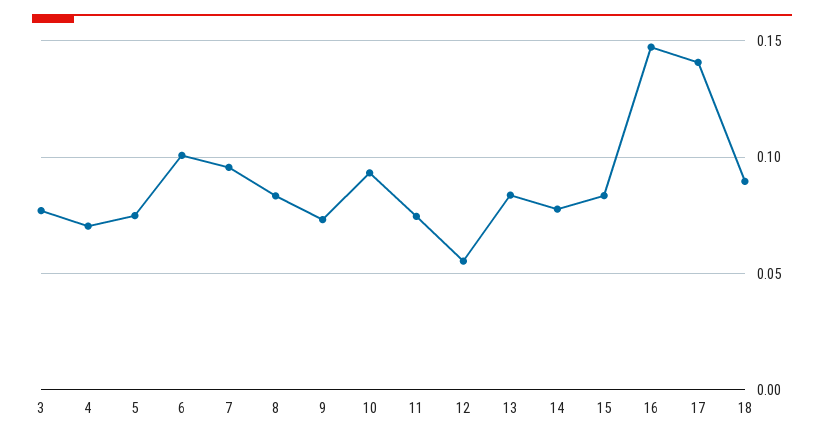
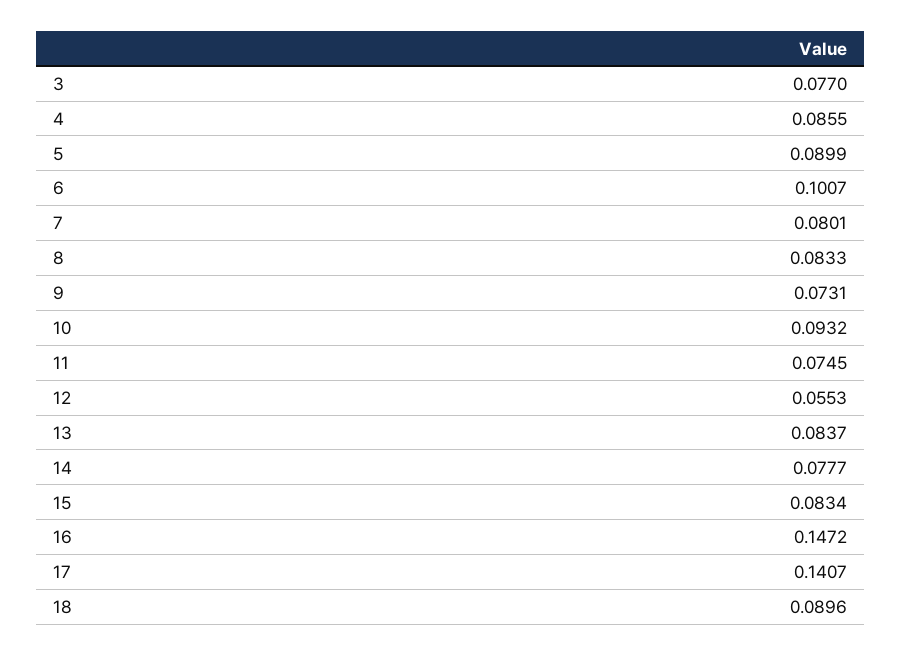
4: 0.07 -> 0.0855
5: 0.075 -> 0.0899
7: 0.095 -> 0.0801

